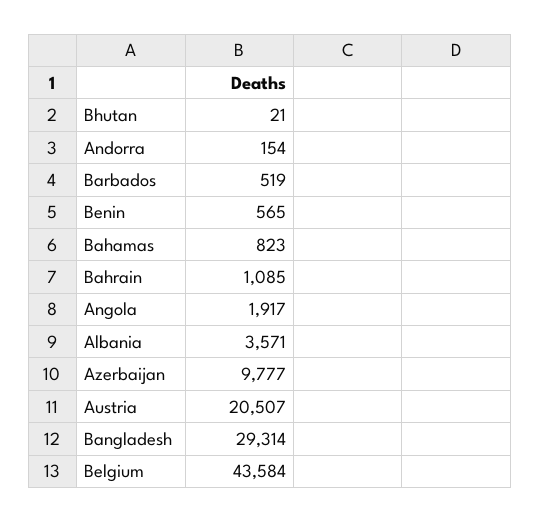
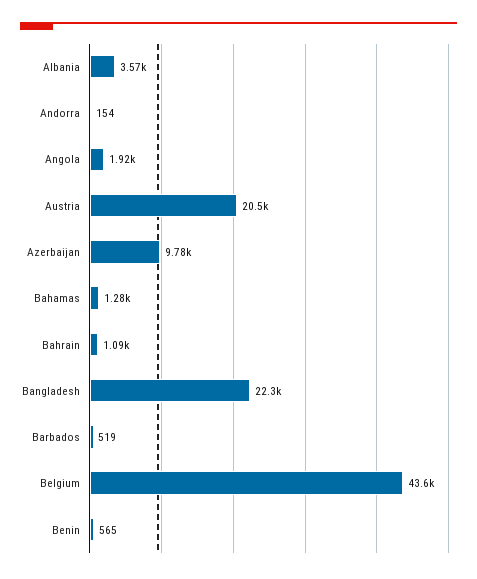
Bhutan: 21 -> none
Bahamas: 823 -> 1280
Bangladesh: 29314 -> 22300

